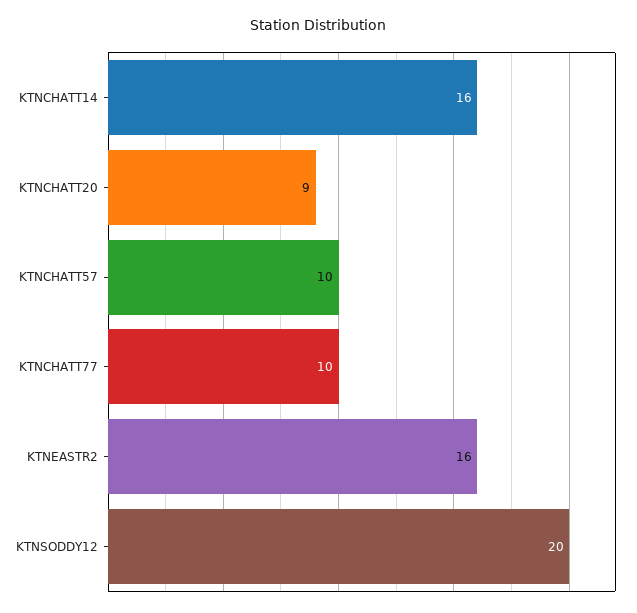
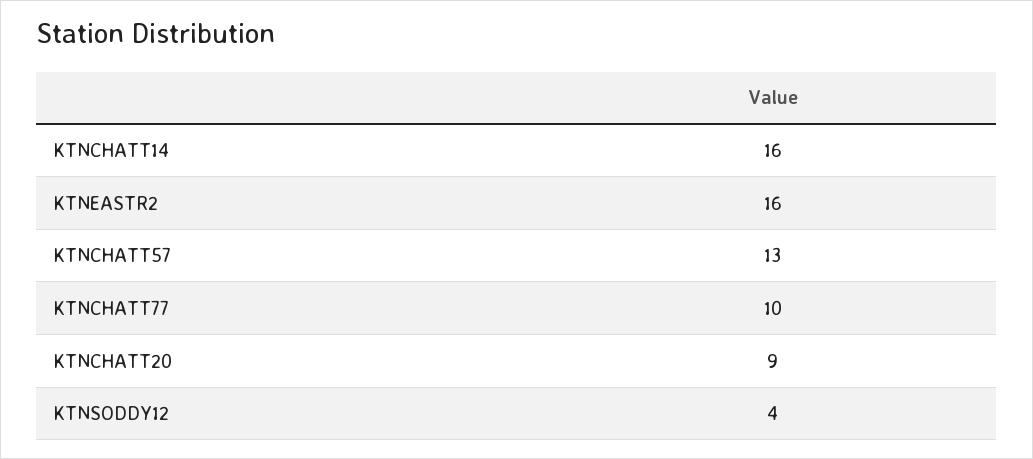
KTNCHATT57: 10 -> 13
KTNSODDY12: 20 -> 4

